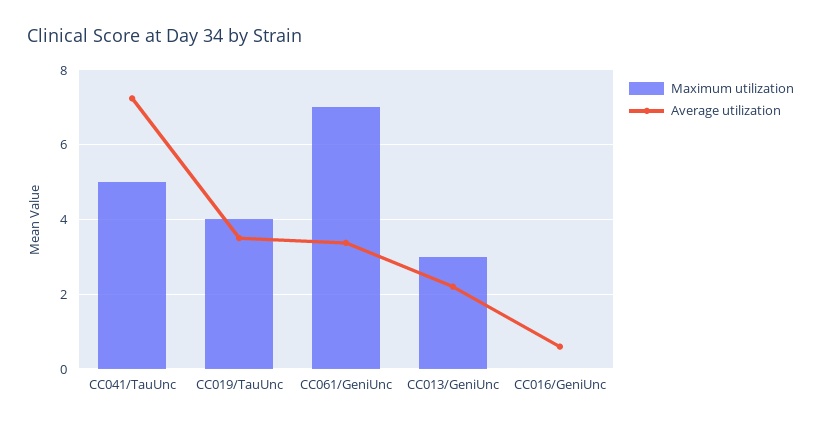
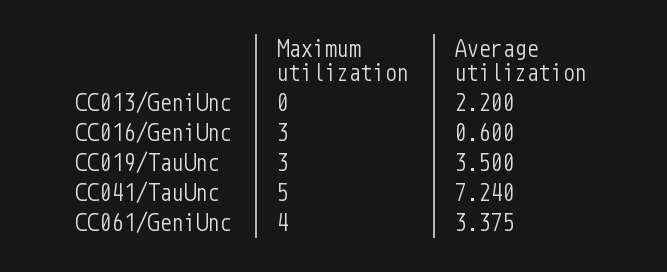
Maximum utilization, CC019/TauUnc: 4 -> 3
Maximum utilization, CC061/GeniUnc: 7 -> 4
Maximum utilization, CC013/GeniUnc: 3 -> 0
Maximum utilization, CC016/GeniUnc: 0 -> 3

